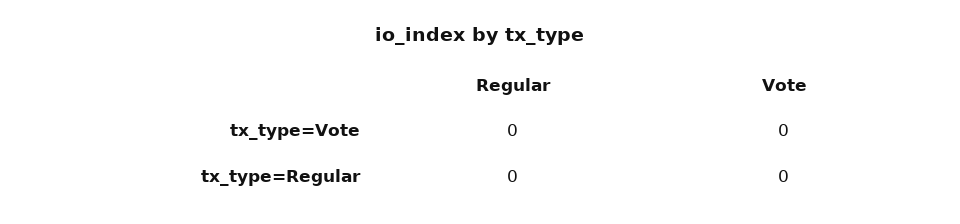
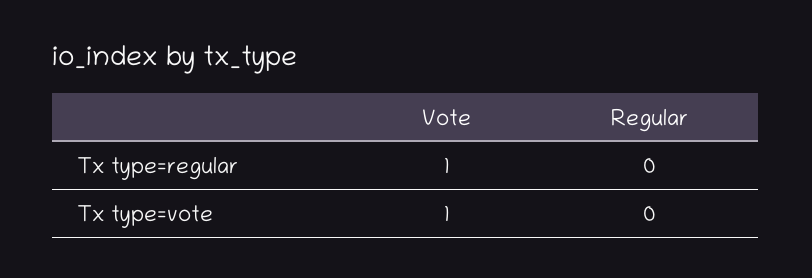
Vote, tx_type=Vote: 0 -> 1
Vote, tx_type=Regular: 0 -> 1

